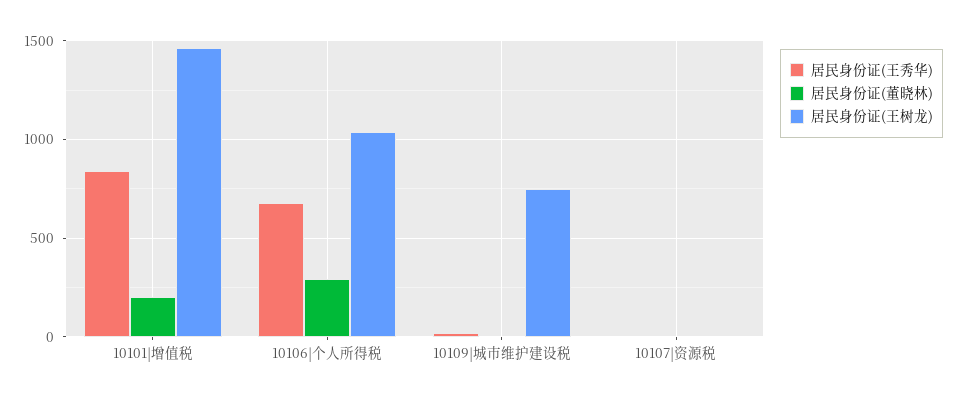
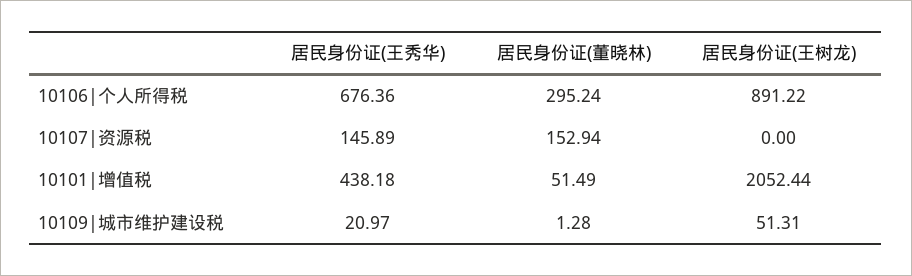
居民身份证(王秀华), 10101|增值税: 850 -> 438.18
居民身份证(董晓林), 10101|增值税: 200 -> 51.49
居民身份证(王树龙), 10101|增值税: 1450 -> 2052.44
居民身份证(王树龙), 10106|个人所得税: 1050 -> 891.22
居民身份证(王树龙), 10109|城市维护建设税: 750 -> 51.31
居民身份证(王秀华), 10107|资源税: 0 -> 145.89
居民身份证(董晓林), 10107|资源税: 0 -> 152.94

